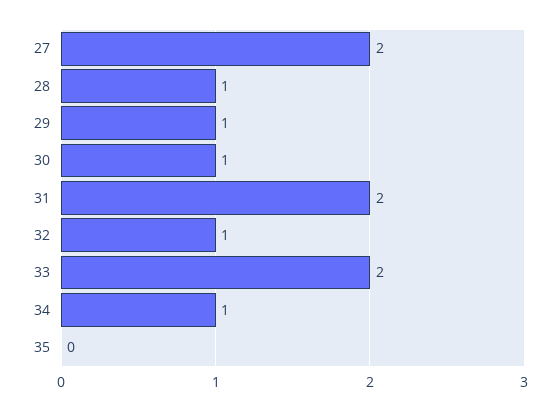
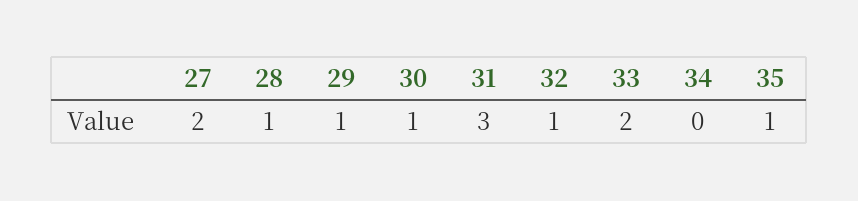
31: 2 -> 3
34: 1 -> 0
35: 0 -> 1

